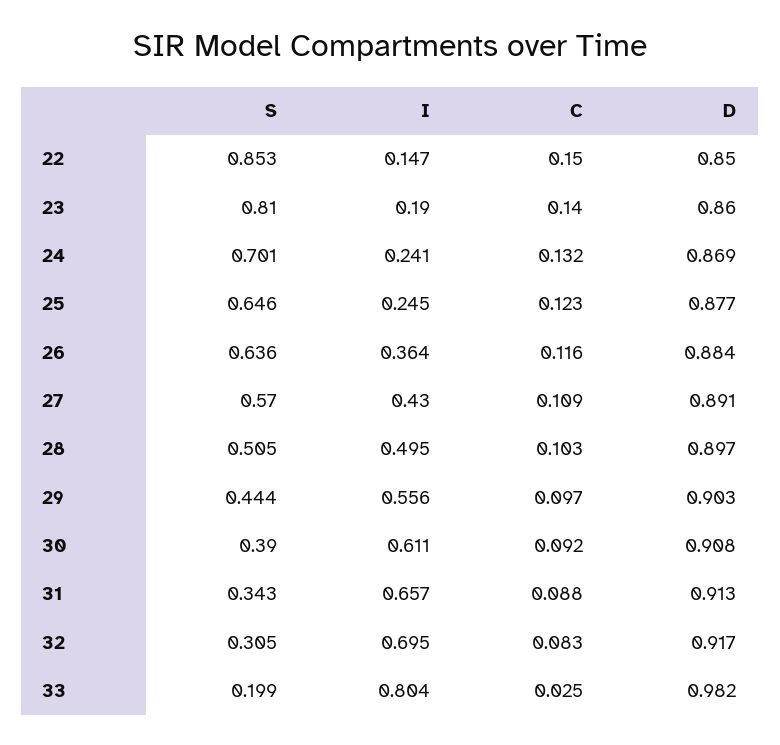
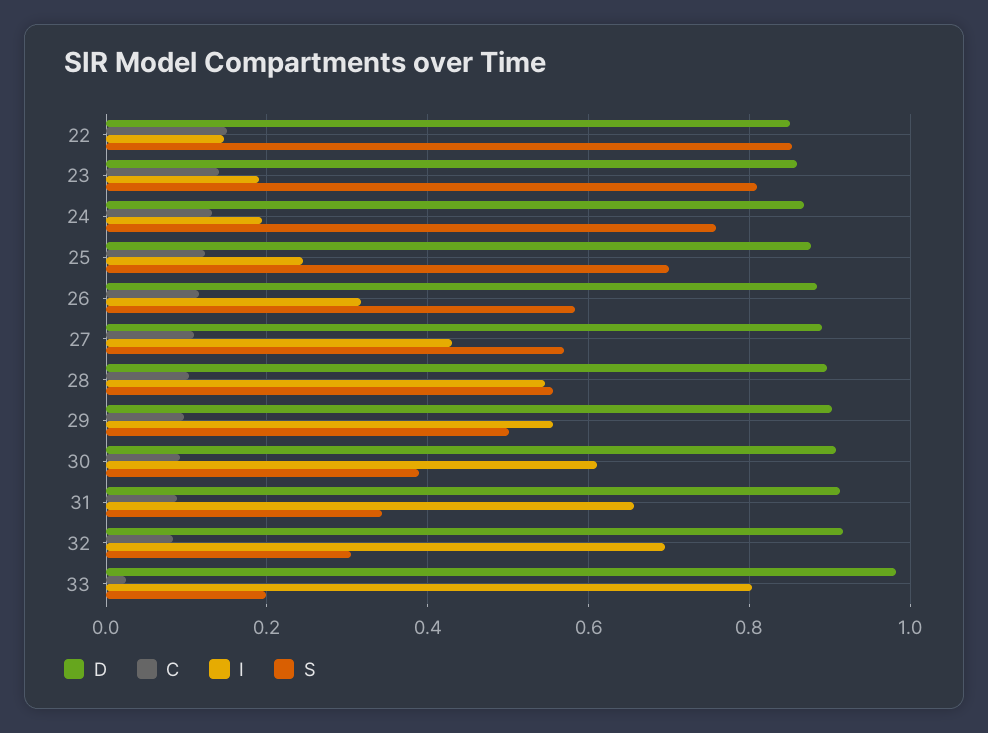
S, 24: 0.701 -> 0.76
I, 24: 0.241 -> 0.2
S, 25: 0.646 -> 0.7
S, 26: 0.636 -> 0.58
I, 26: 0.364 -> 0.32
S, 28: 0.505 -> 0.56
I, 28: 0.495 -> 0.54
S, 29: 0.444 -> 0.5

